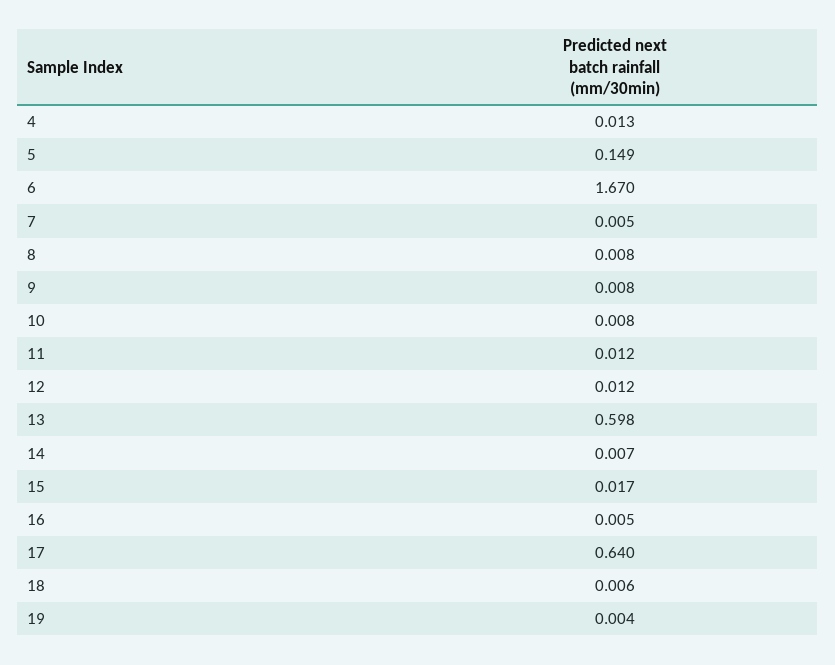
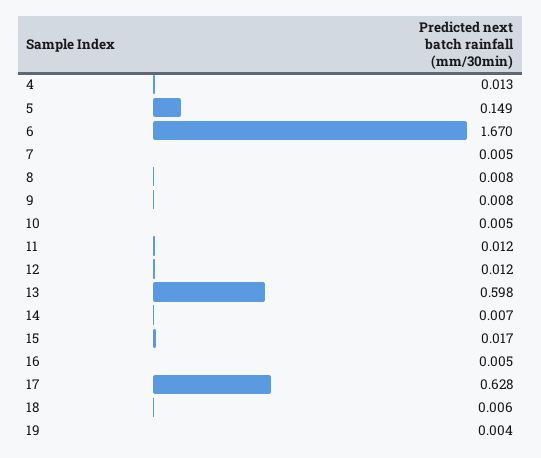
10: 0.008 -> 0.005
17: 0.64 -> 0.628

